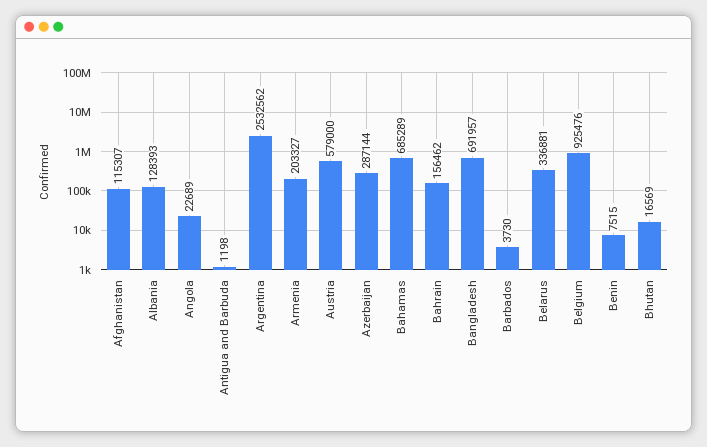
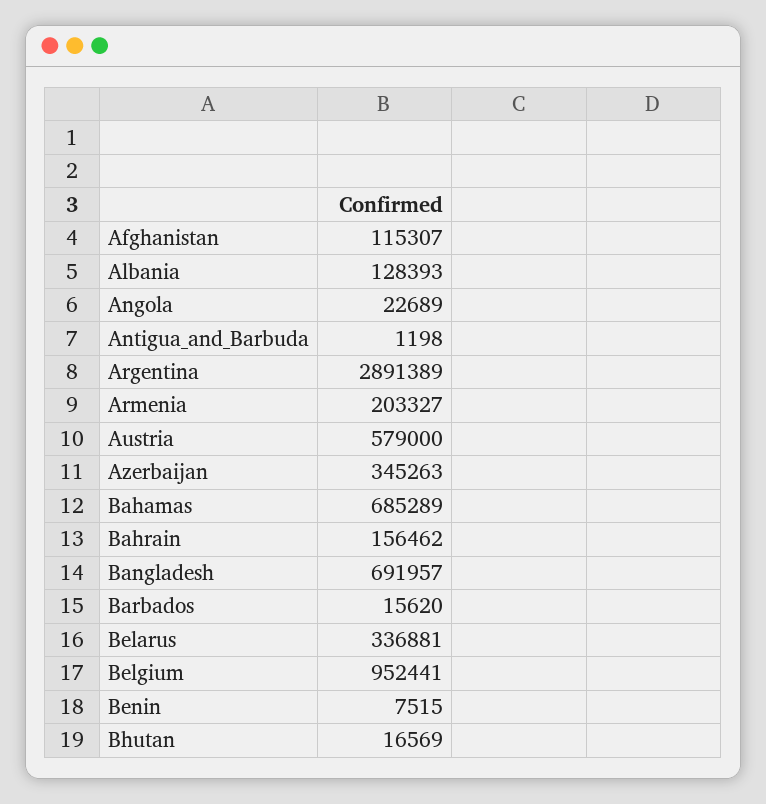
Argentina: 2532562 -> 2891389
Azerbaijan: 287144 -> 345263
Barbados: 3730 -> 15620
Belgium: 925476 -> 952441

